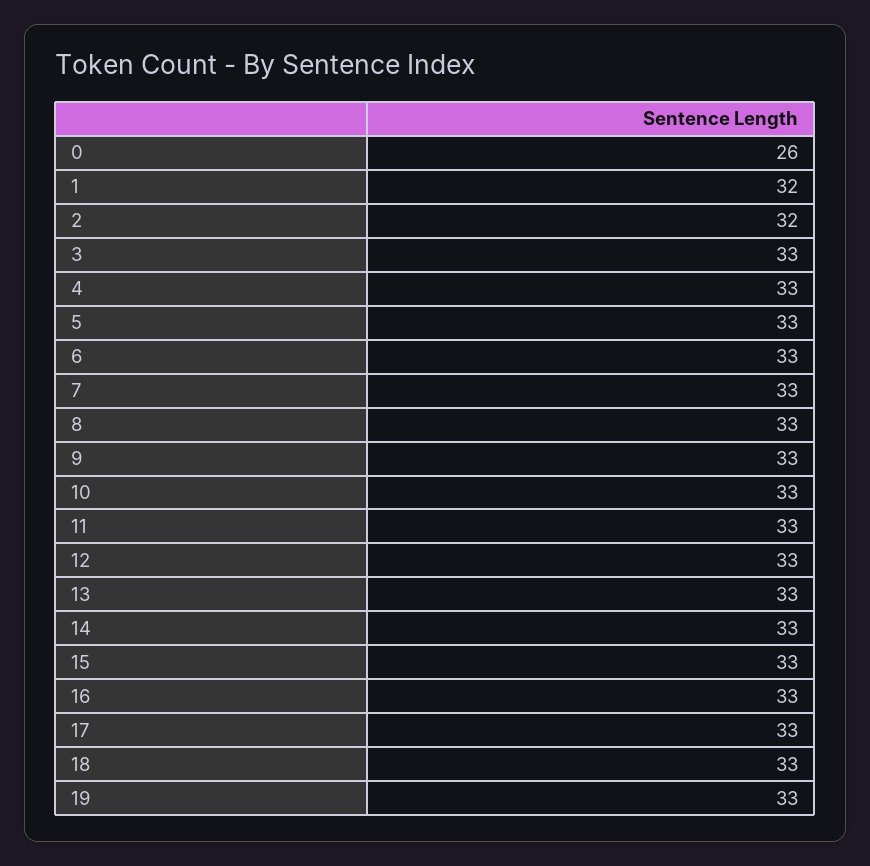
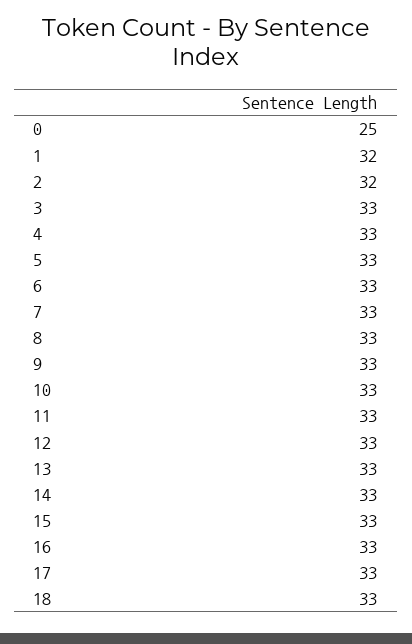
0: 26 -> 25
19: 33 -> none

